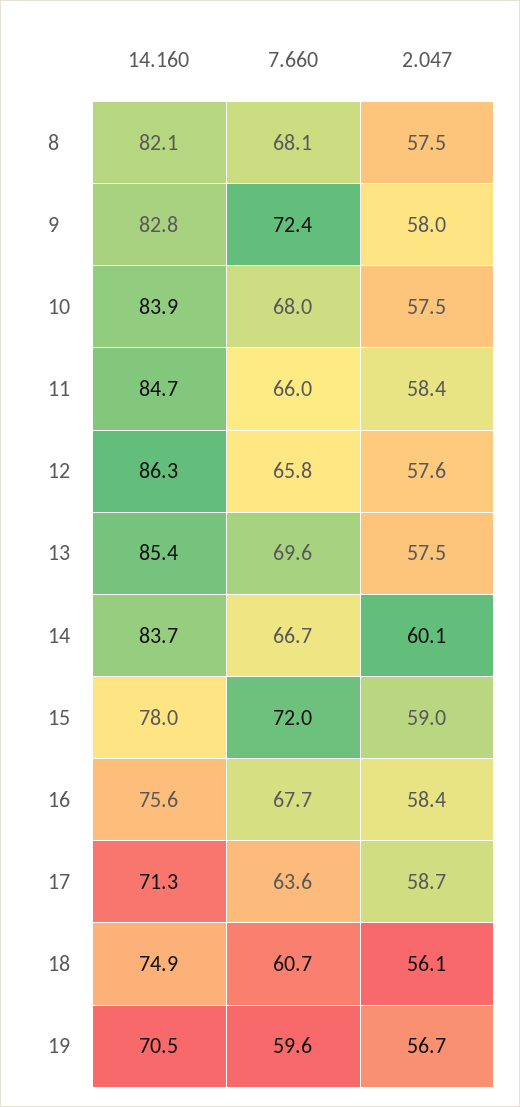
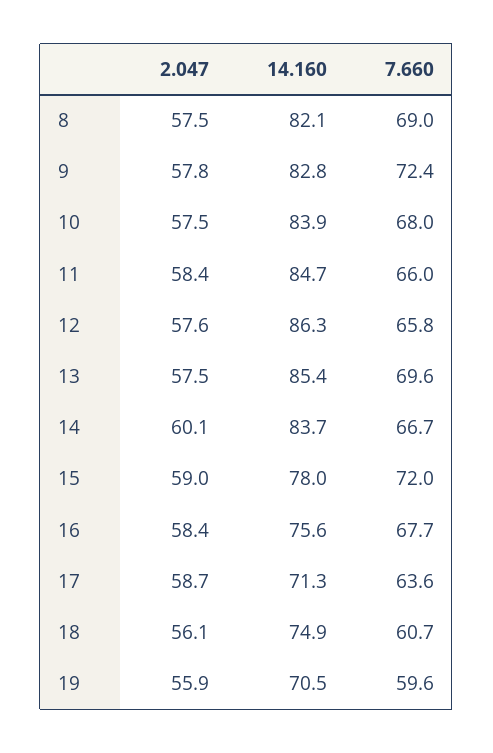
7.660, 8: 68.1 -> 69
2.047, 9: 58 -> 57.8
2.047, 19: 56.7 -> 55.9

